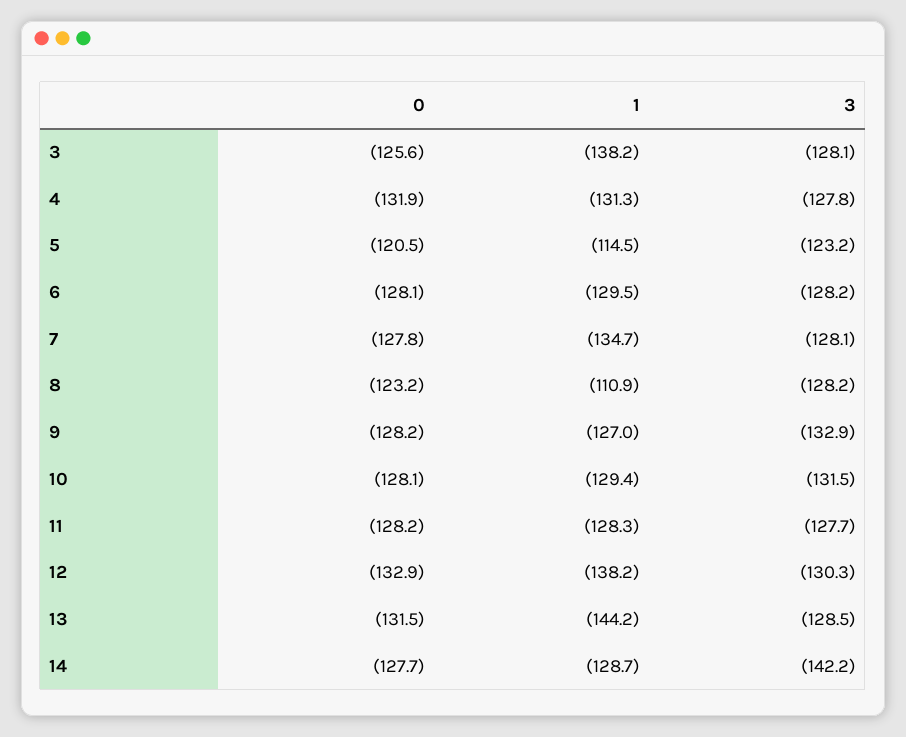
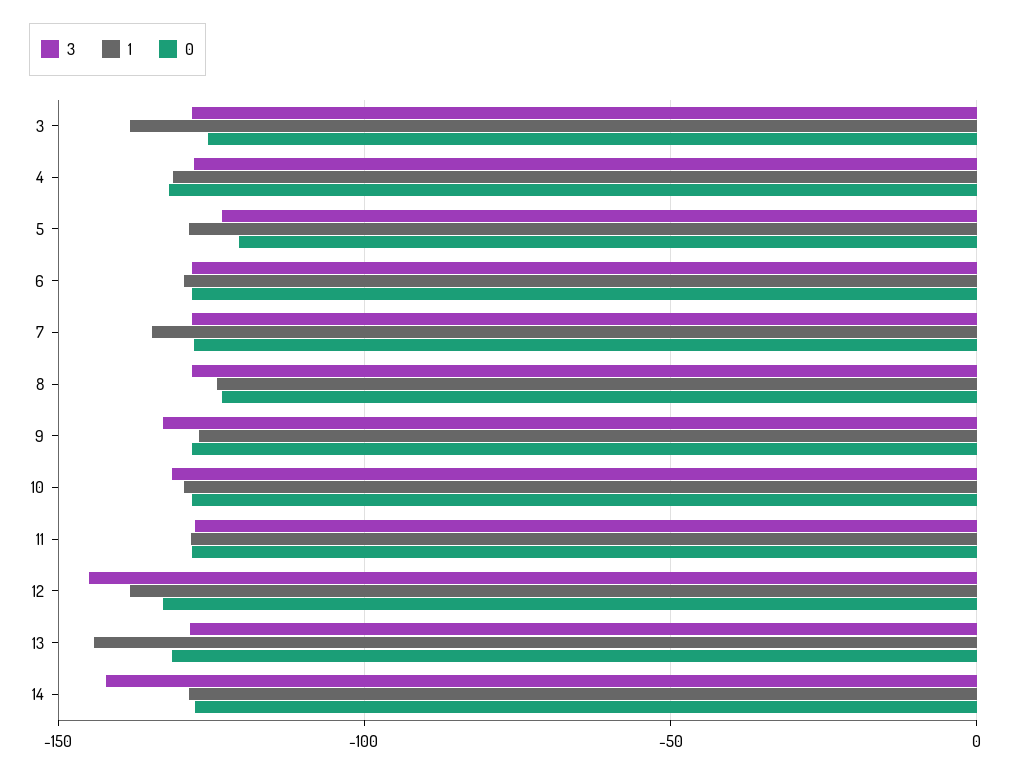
1, 5: -114.5 -> -130
1, 8: -110.9 -> -125
3, 12: -130.3 -> -145

